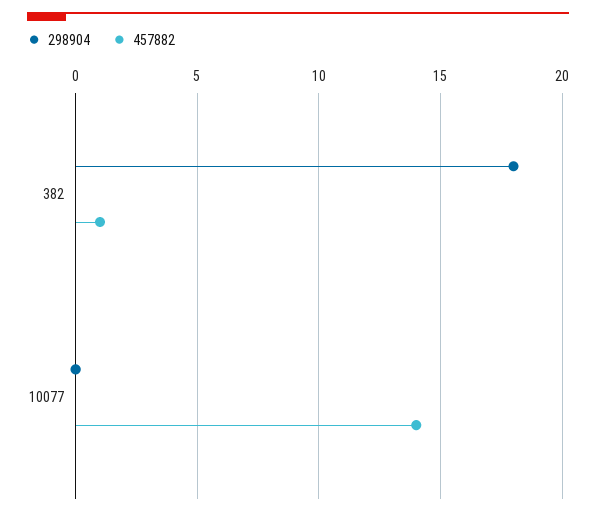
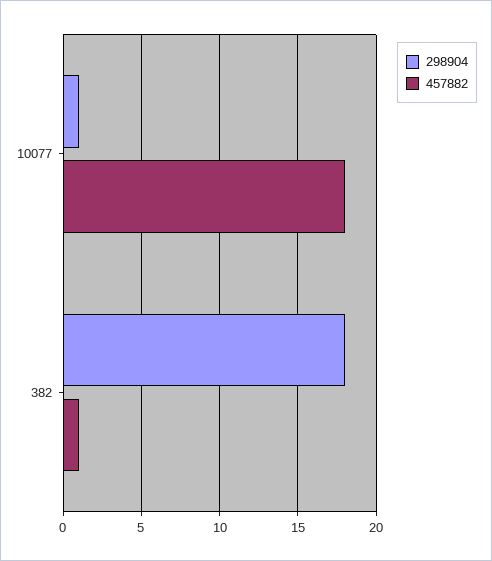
298904, 10077: 0 -> 1
457882, 10077: 14 -> 18

